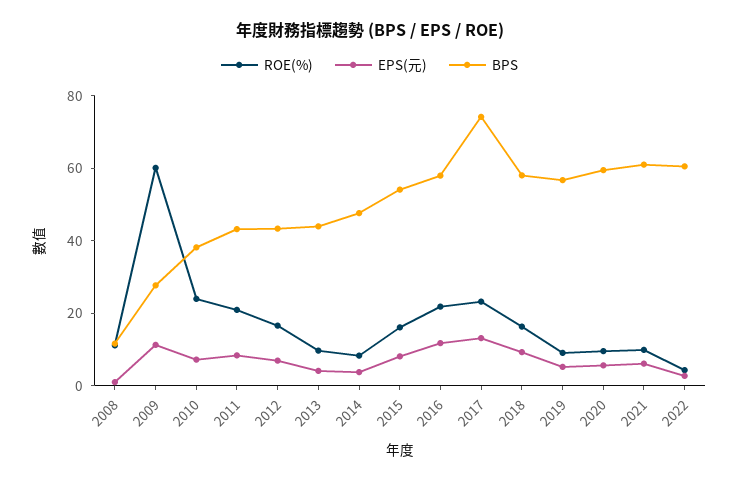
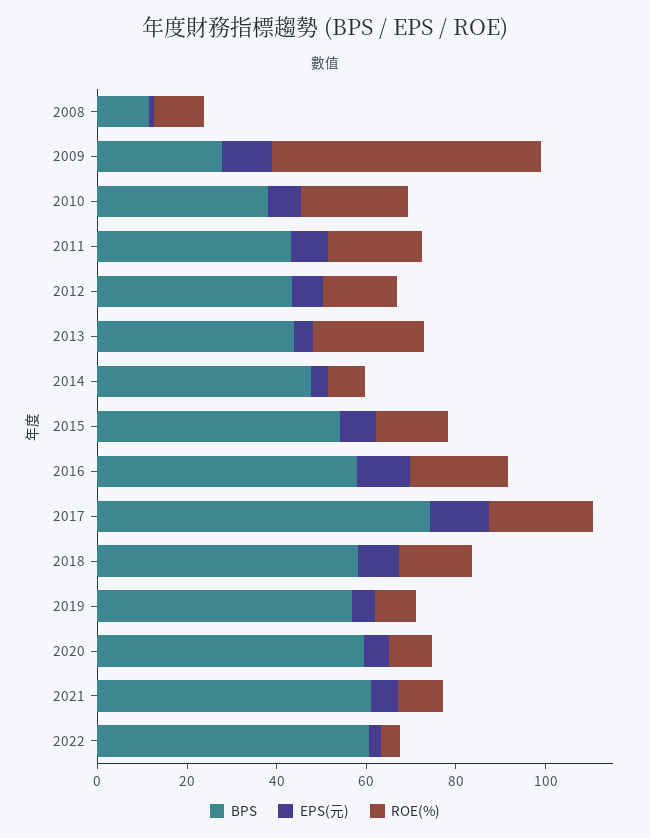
ROE(%), 2013: 10 -> 25

